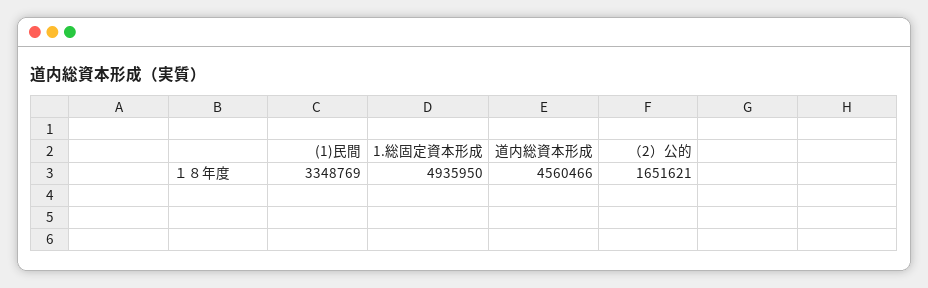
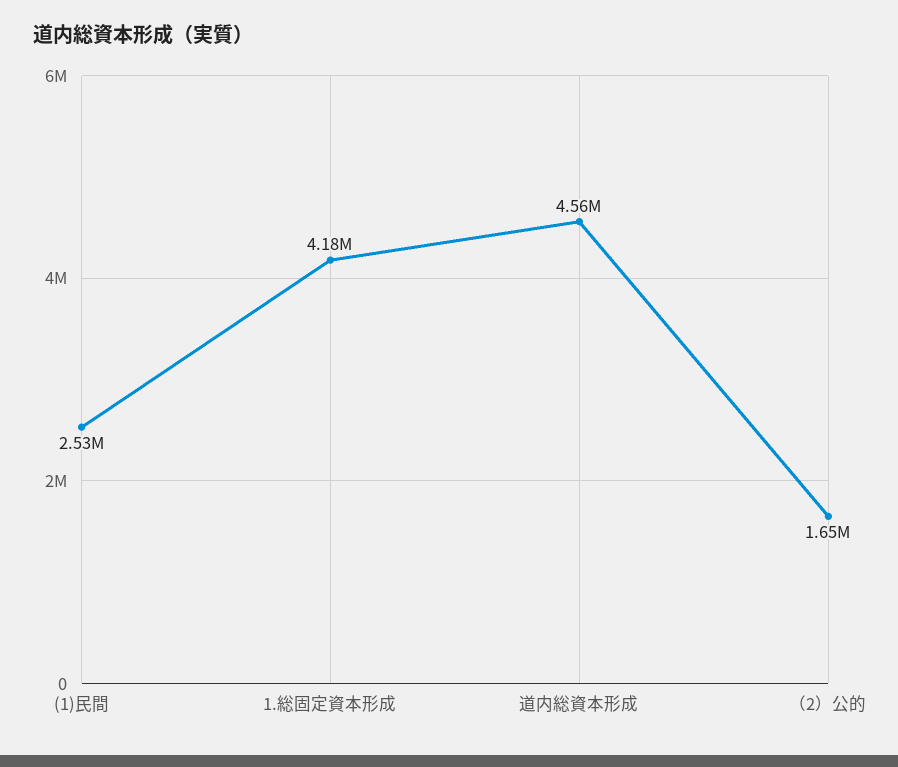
(1)民間: 3348769 -> 2530000
1.総固定資本形成: 4935950 -> 4180000

